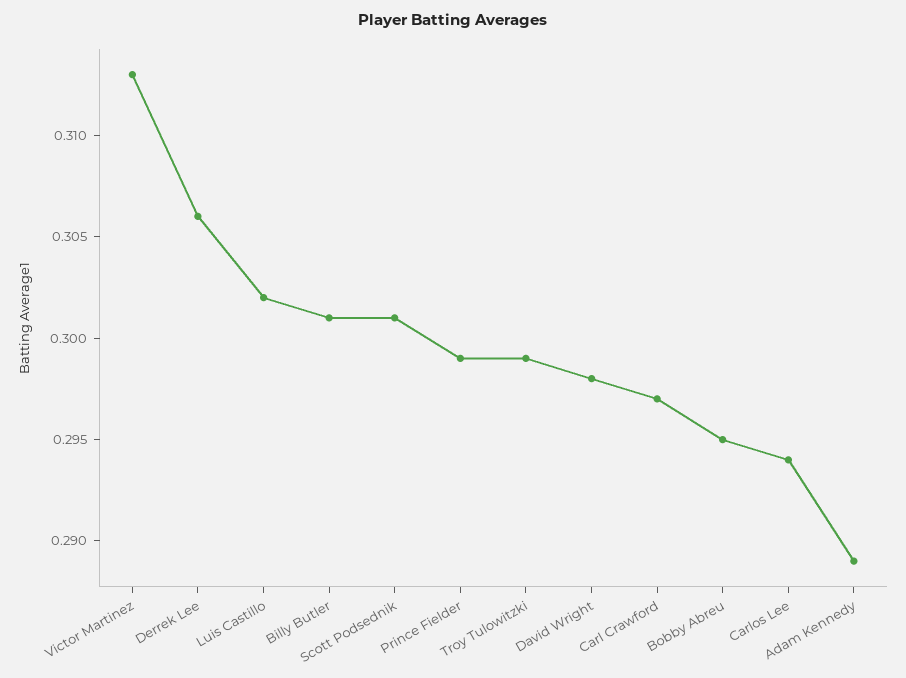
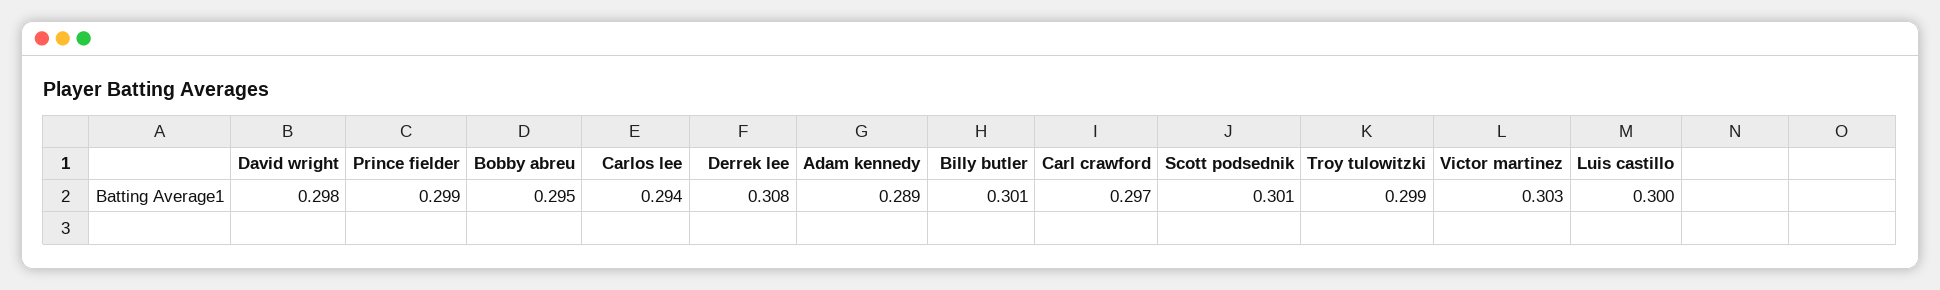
Victor Martinez: 0.313 -> 0.303
Derrek Lee: 0.306 -> 0.308
Luis Castillo: 0.302 -> 0.3

